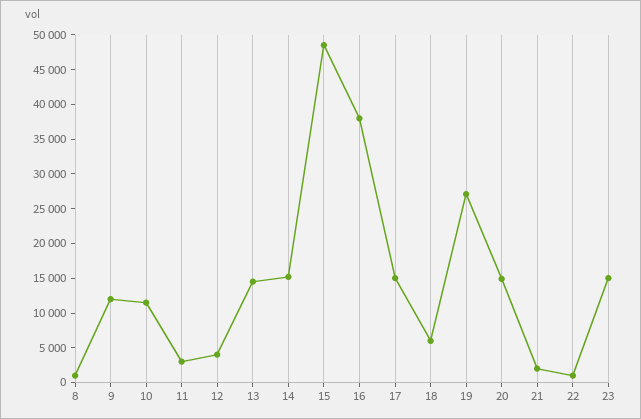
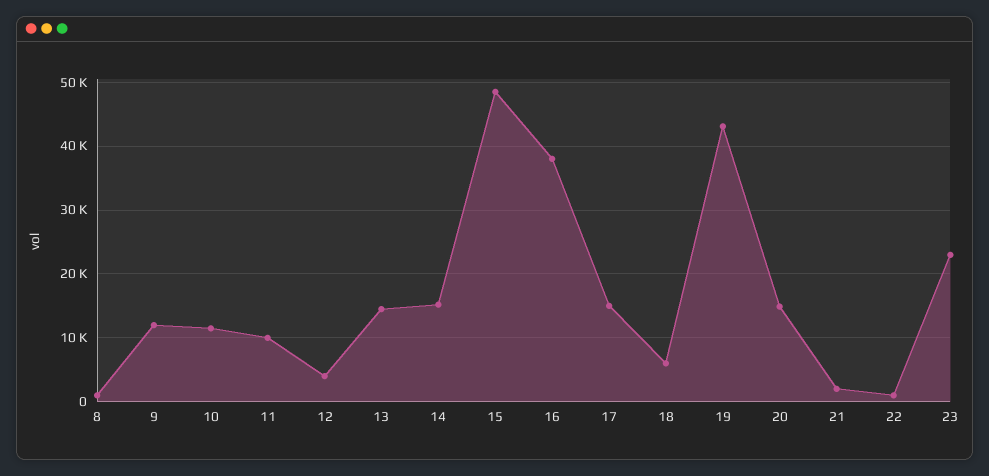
11: 2500 -> 10000
19: 27500 -> 43000
23: 15000 -> 23000

